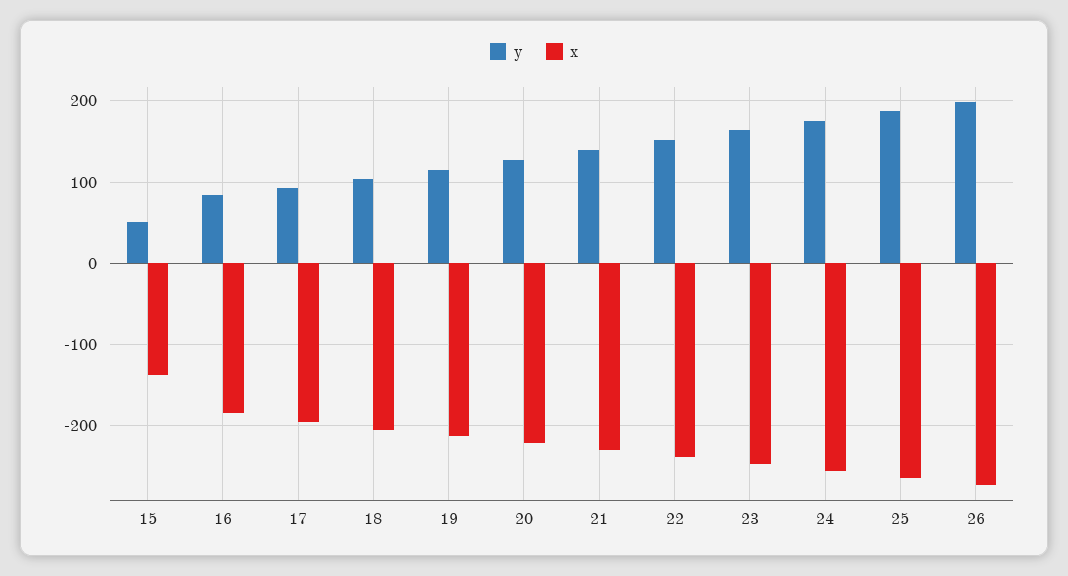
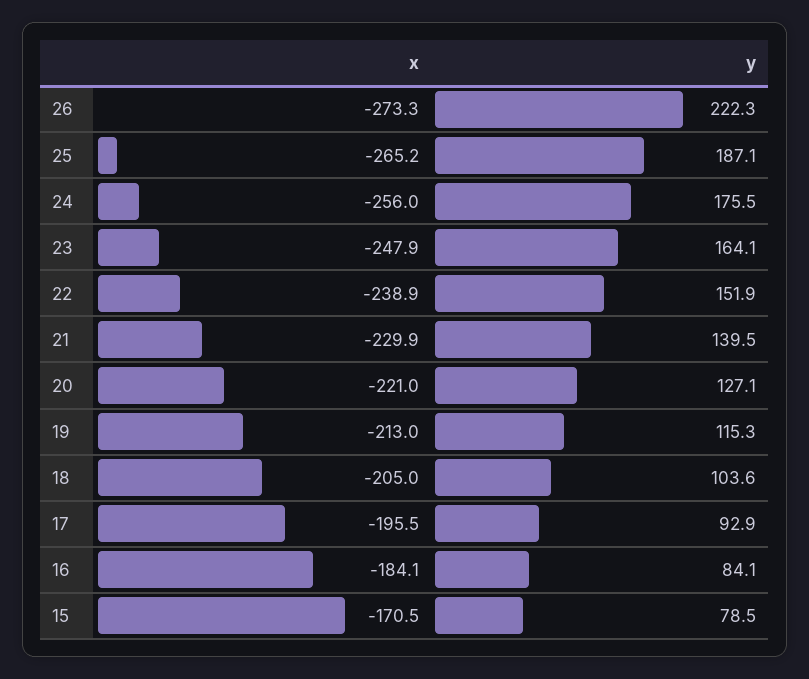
y, 15: 50 -> 78.5
x, 15: -140 -> -170.5
y, 26: 200 -> 222.3

